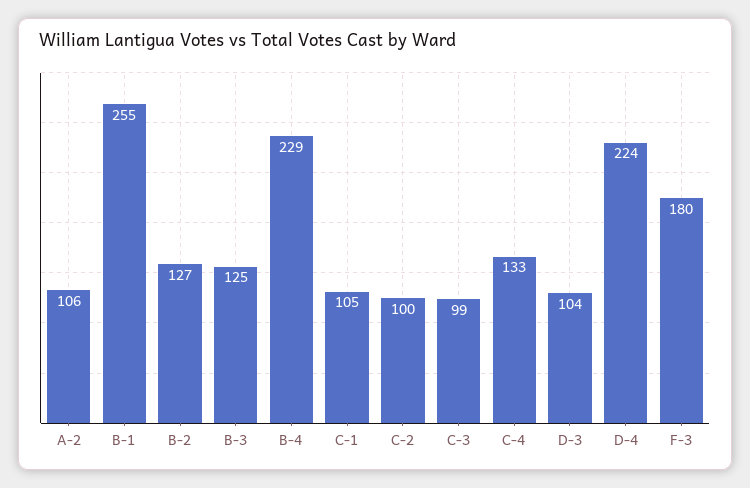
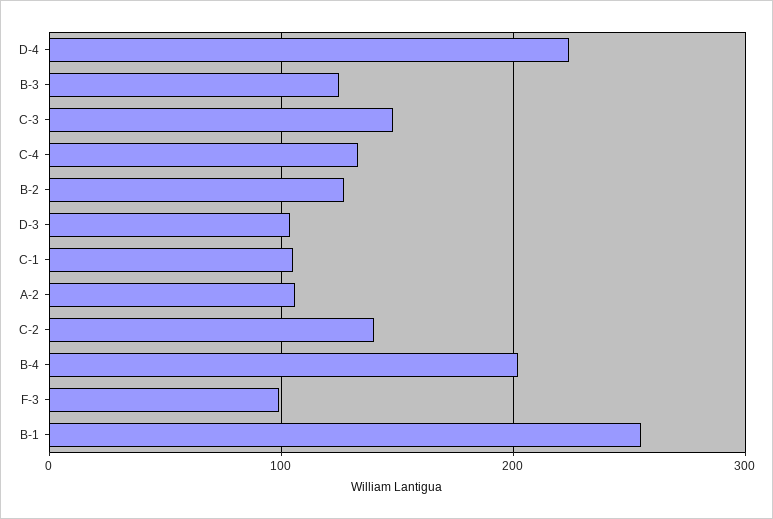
B-4: 229 -> 200
C-2: 100 -> 140
C-3: 99 -> 150
F-3: 180 -> 100

